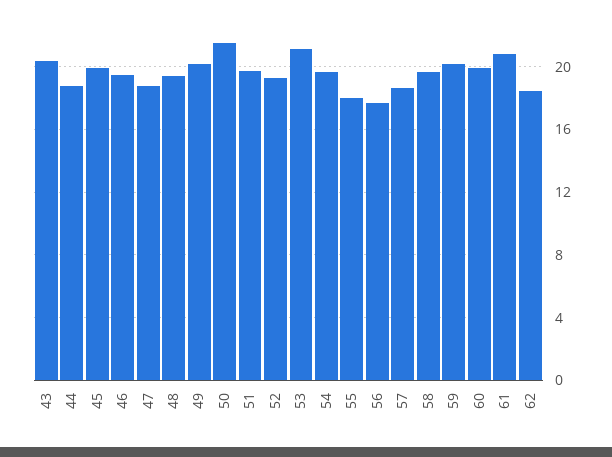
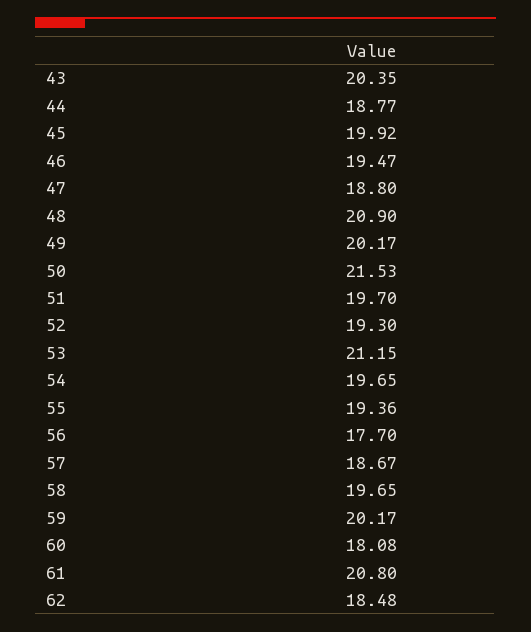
48: 19.5 -> 20.9
55: 18 -> 19.36
60: 20 -> 18.08

